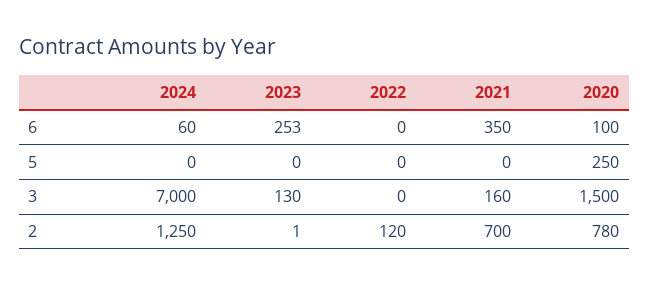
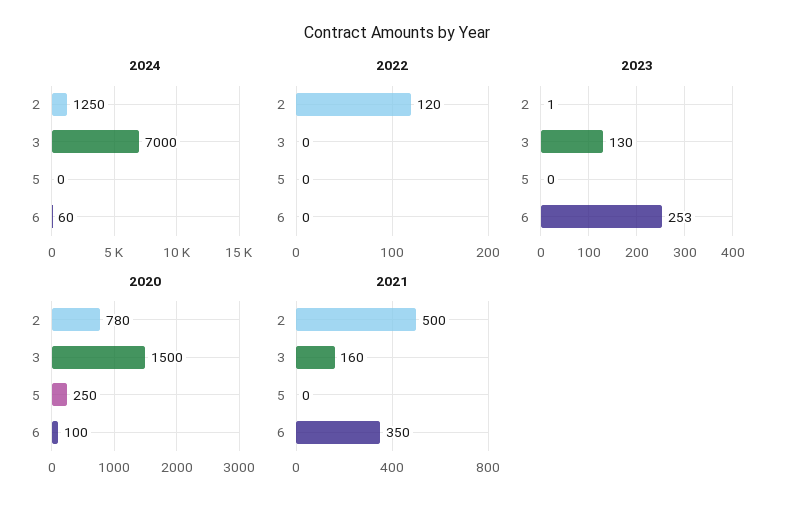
2021, 2: 700 -> 500

